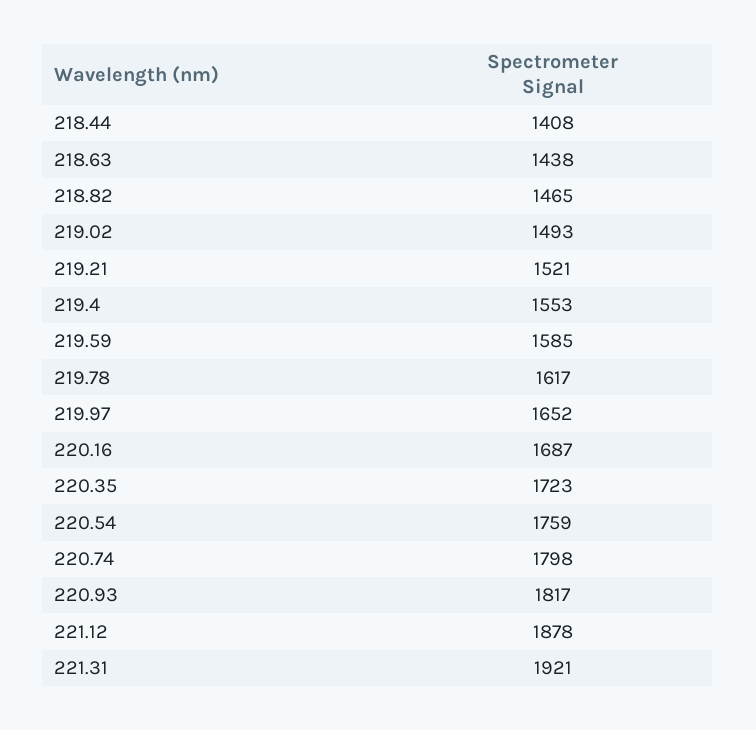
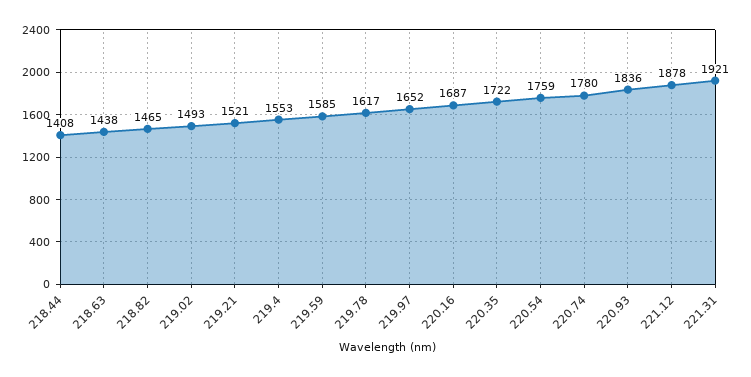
220.35: 1723 -> 1722
220.74: 1798 -> 1780
220.93: 1817 -> 1836

